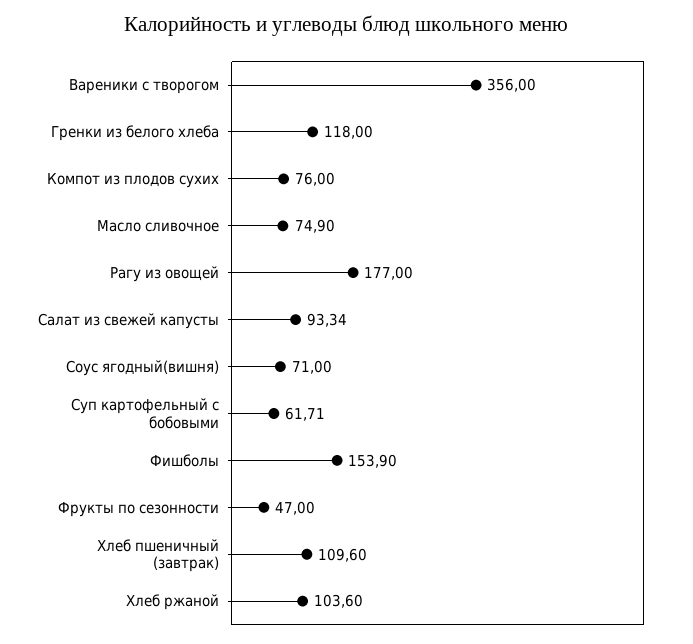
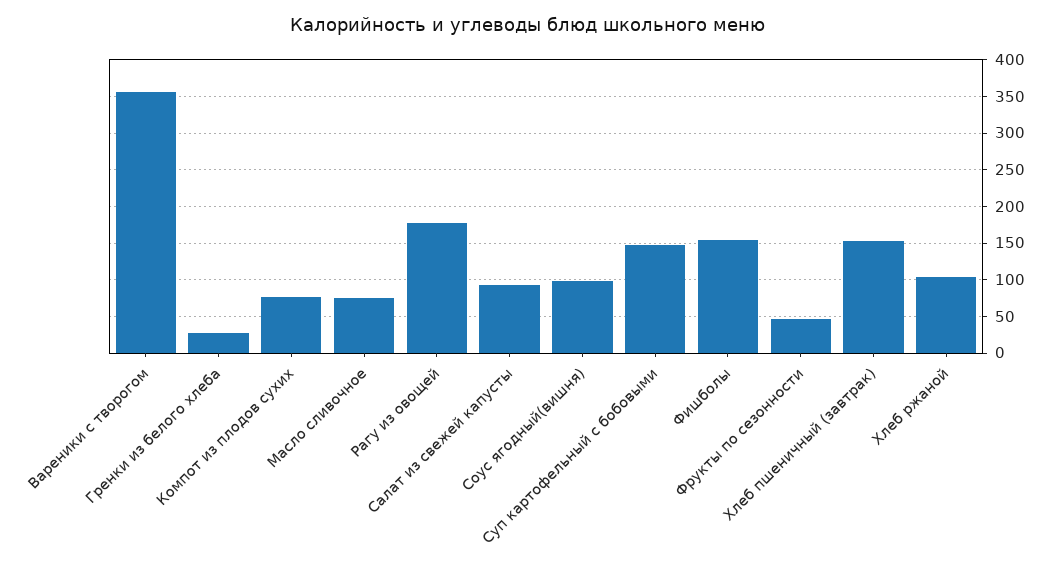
Гренки из белого хлеба: 118 -> 30
Соус ягодный(вишня): 71 -> 100
Суп картофельный с бобовыми: 61.71 -> 150
Хлеб пшеничный (завтрак): 109.6 -> 150

